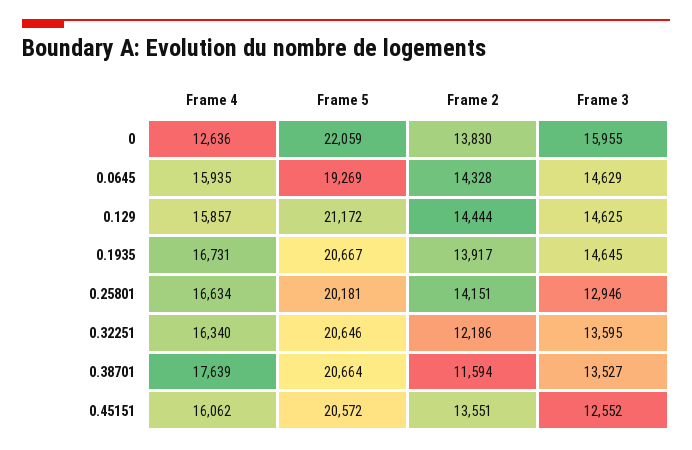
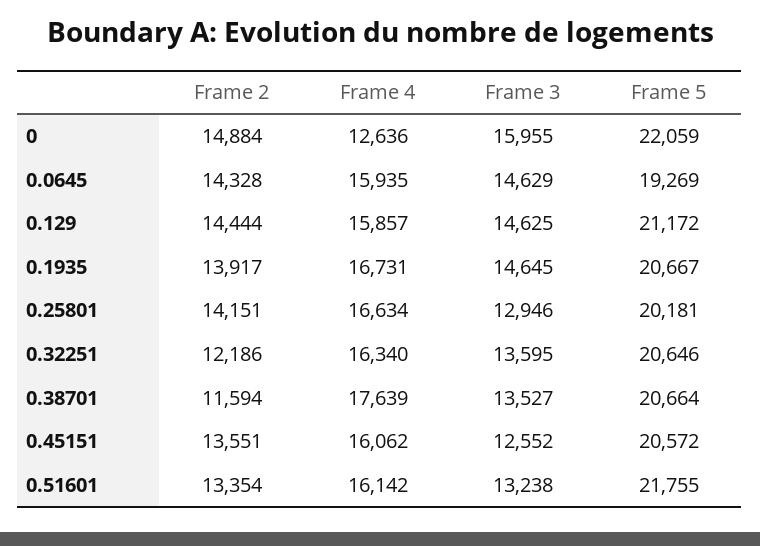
Frame 2, 0: 13830 -> 14884
Frame 2, 0.51601: none -> 13354
Frame 4, 0.51601: none -> 16142
Frame 3, 0.51601: none -> 13238
Frame 5, 0.51601: none -> 21755

